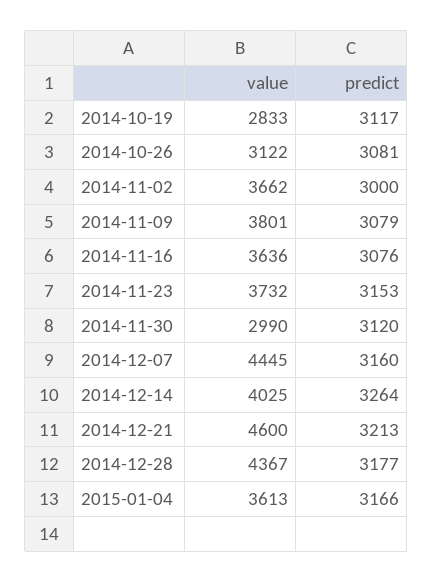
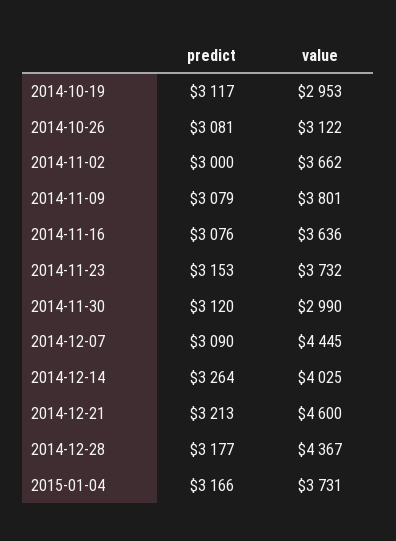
value, 2014-10-19: 2833 -> 2953
predict, 2014-12-07: 3160 -> 3090
value, 2015-01-04: 3613 -> 3731

